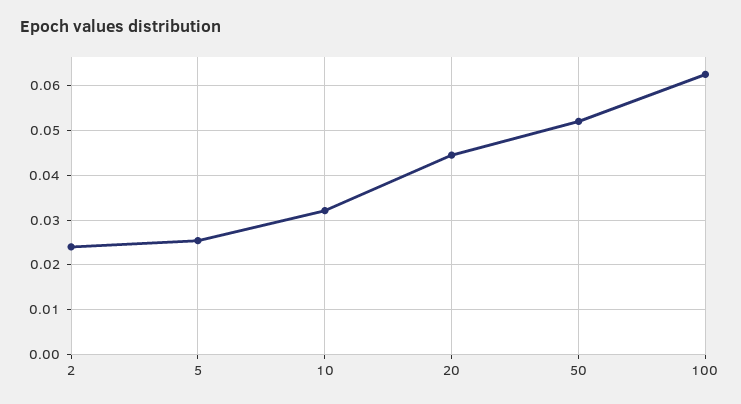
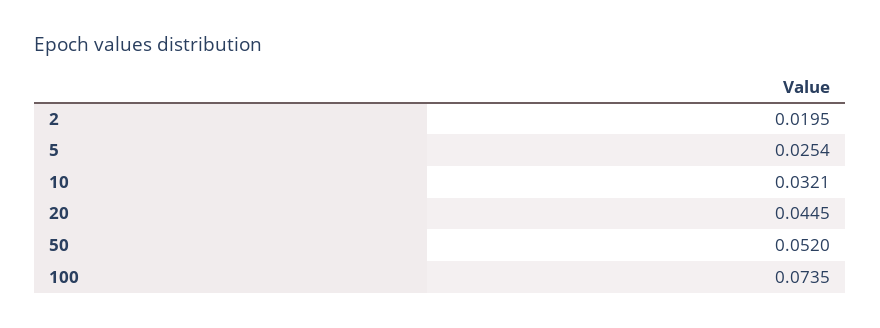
2: 0.024 -> 0.0195
100: 0.062 -> 0.0735

